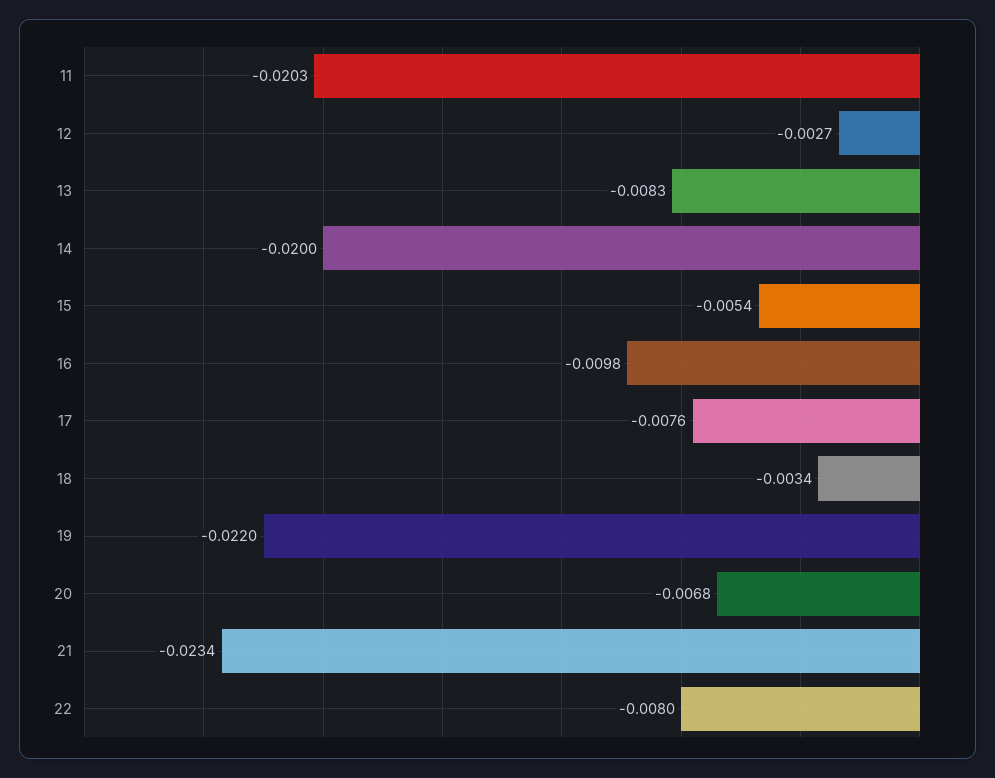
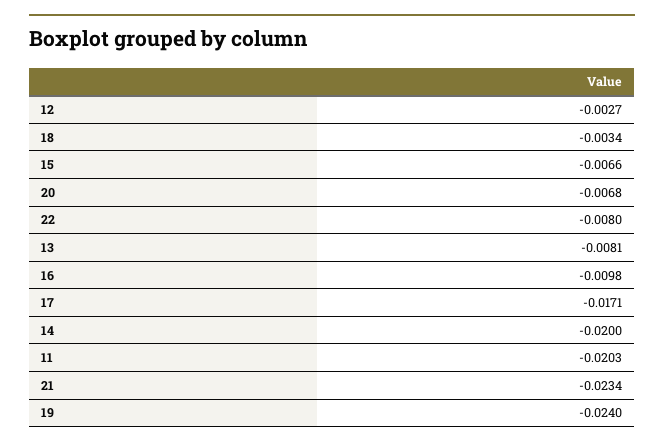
13: -0.0083 -> -0.0081
15: -0.0054 -> -0.0066
17: -0.0076 -> -0.0171
19: -0.022 -> -0.024

